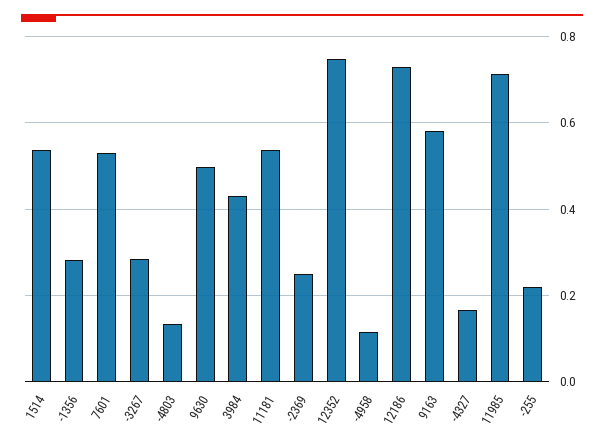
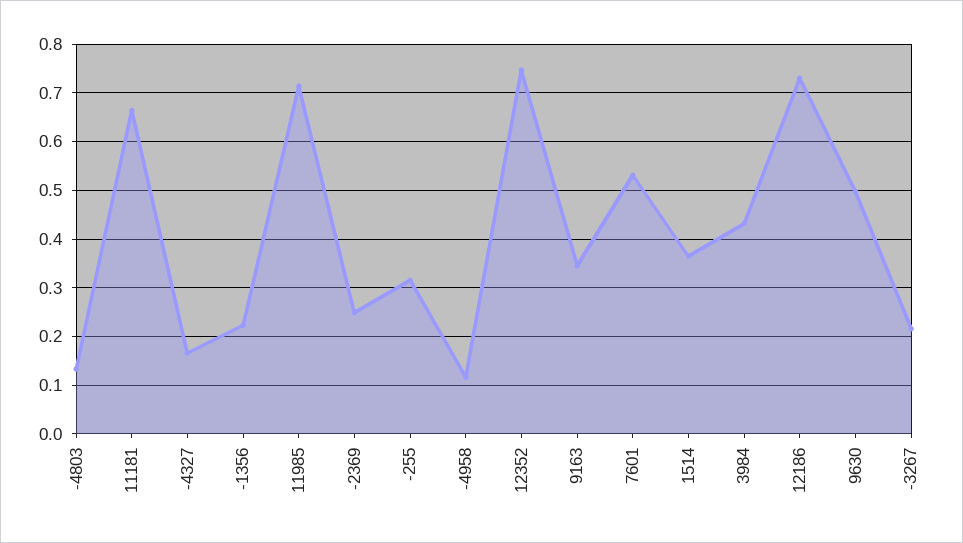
1514: 0.54 -> 0.36
-1356: 0.28 -> 0.22
-3267: 0.28 -> 0.22
11181: 0.54 -> 0.66
9163: 0.58 -> 0.34
-255: 0.22 -> 0.32

